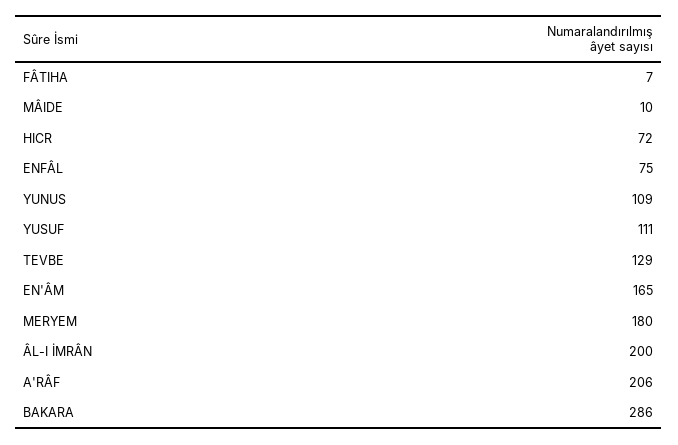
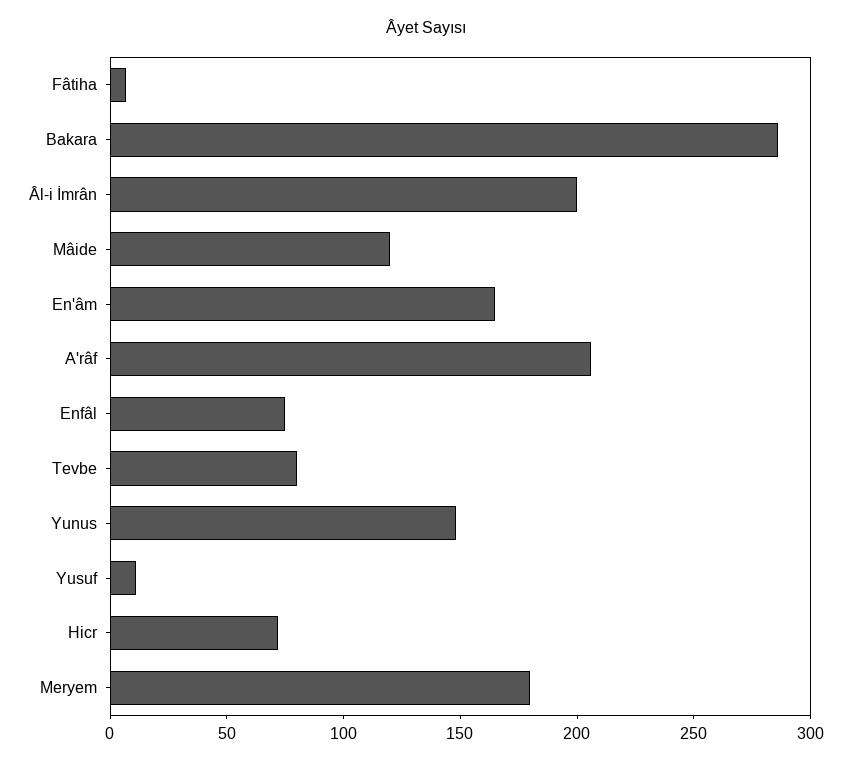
MÂIDE: 10 -> 120
YUNUS: 109 -> 150
YUSUF: 111 -> 10
TEVBE: 129 -> 80

